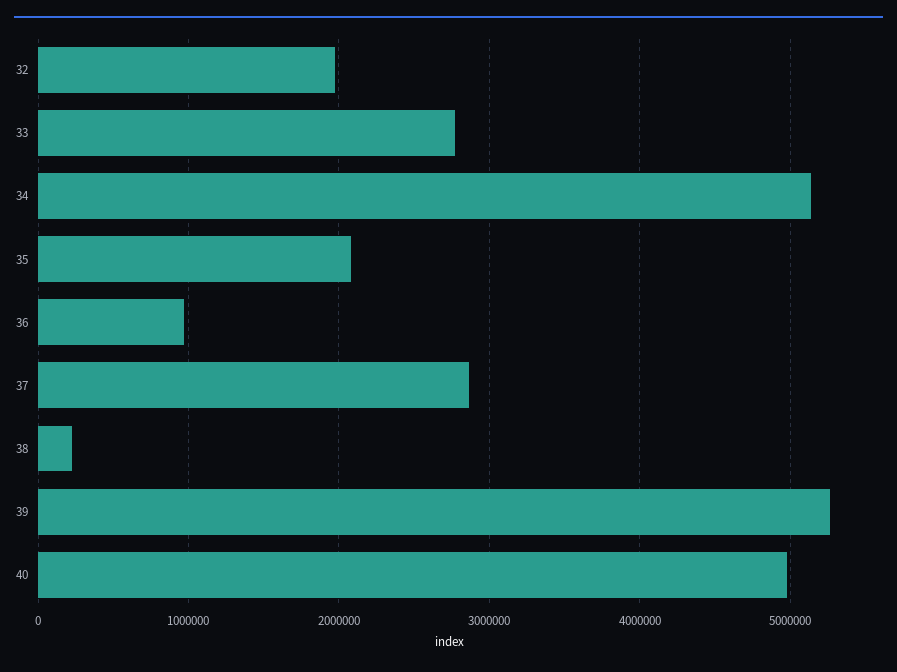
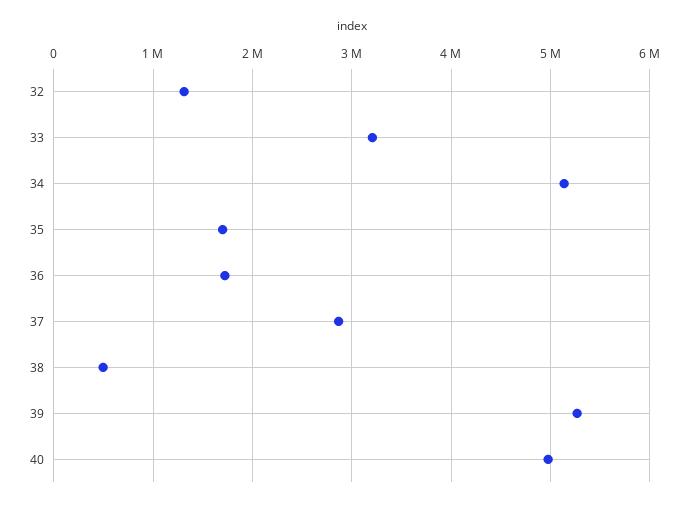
32: 2000000 -> 1300000
33: 2800000 -> 3200000
35: 2100000 -> 1700000
36: 1000000 -> 1700000
38: 200000 -> 500000

